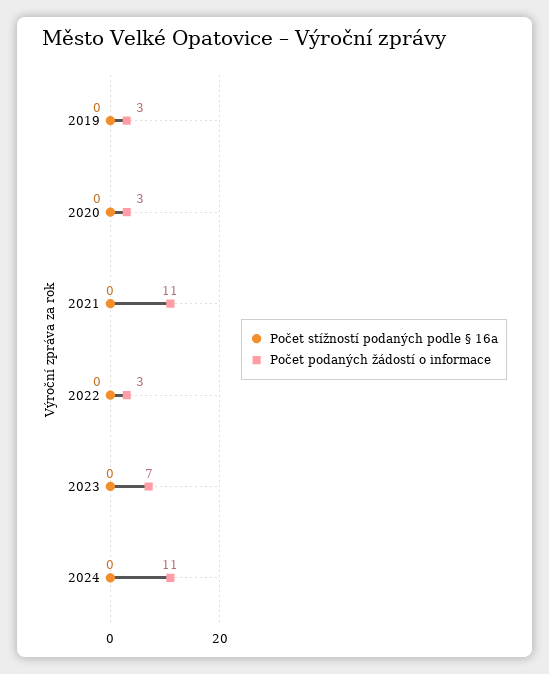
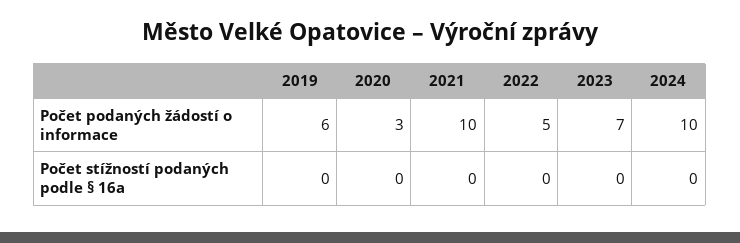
Počet podaných žádostí o informace, 2019: 3 -> 6
Počet podaných žádostí o informace, 2021: 11 -> 10
Počet podaných žádostí o informace, 2022: 3 -> 5
Počet podaných žádostí o informace, 2024: 11 -> 10

